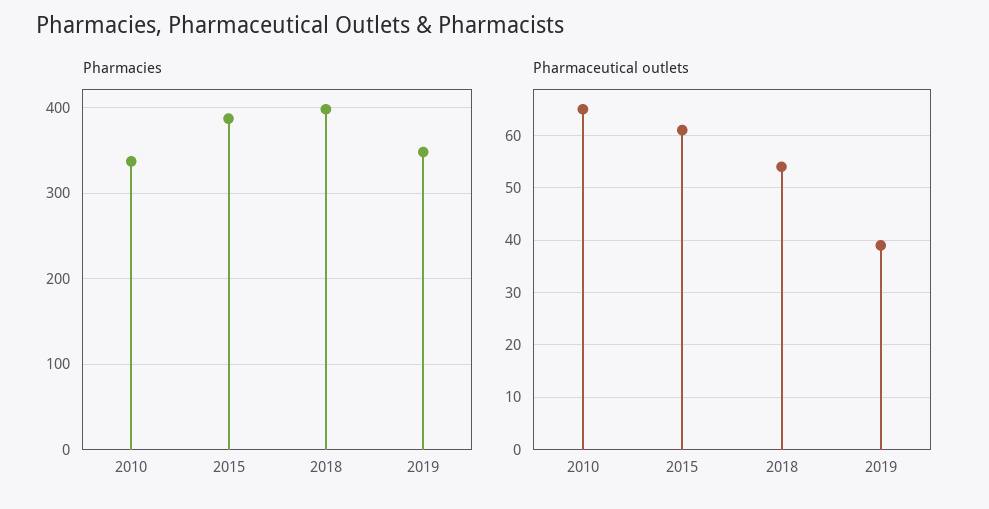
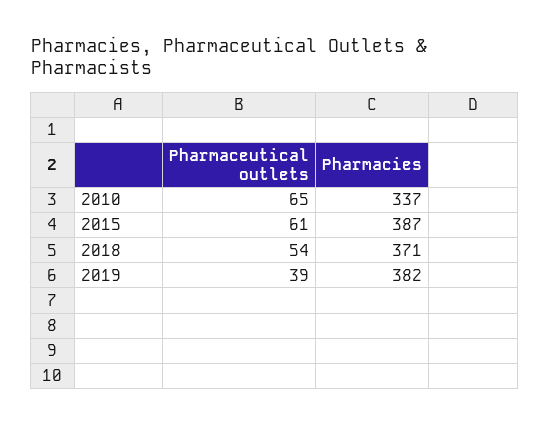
Pharmacies, 2018: 400 -> 371
Pharmacies, 2019: 350 -> 382

